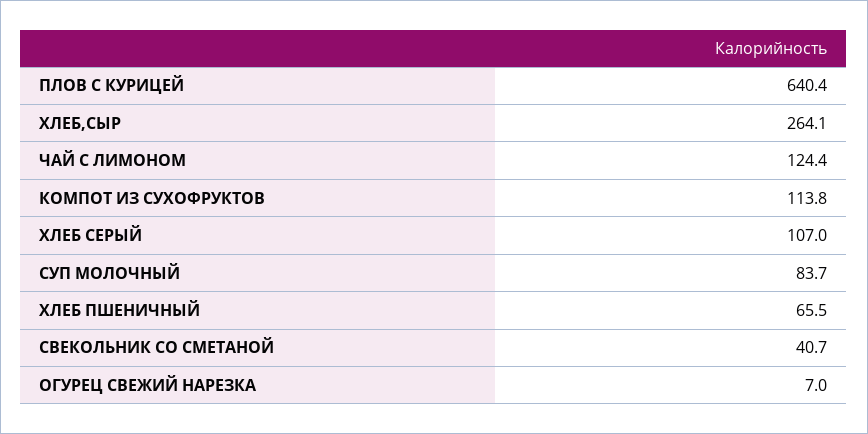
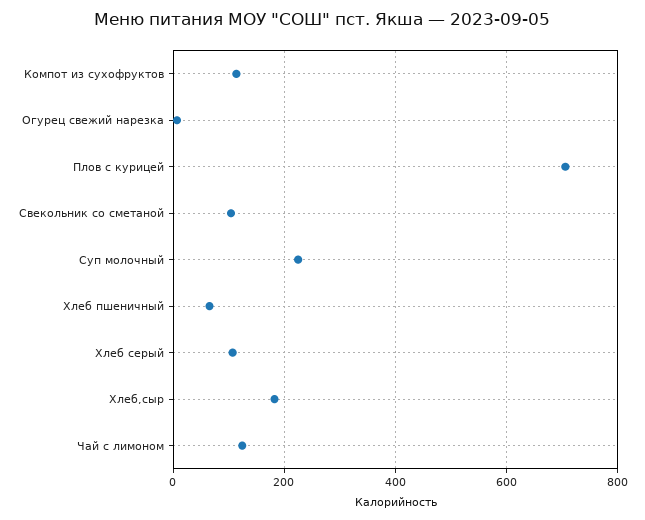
ПЛОВ С КУРИЦЕЙ: 640.4 -> 700
ХЛЕБ,СЫР: 264.1 -> 180
СУП МОЛОЧНЫЙ: 83.7 -> 220
СВЕКОЛЬНИК СО СМЕТАНОЙ: 40.7 -> 100

